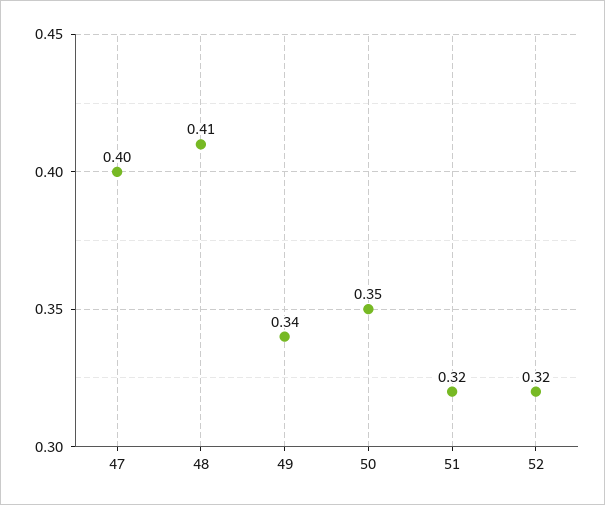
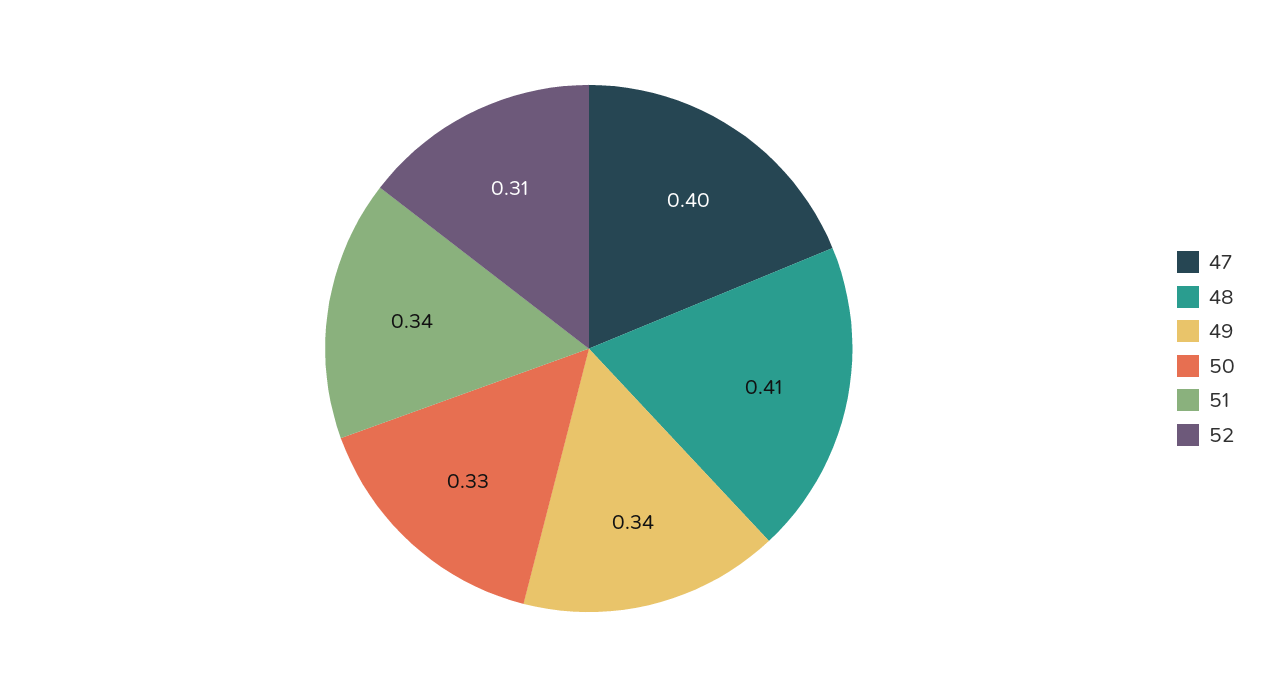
50: 0.35 -> 0.33
51: 0.32 -> 0.34
52: 0.32 -> 0.31

